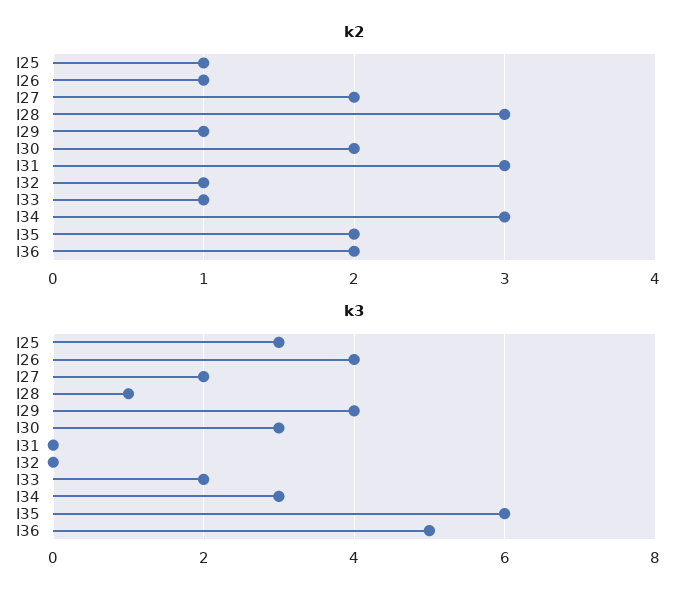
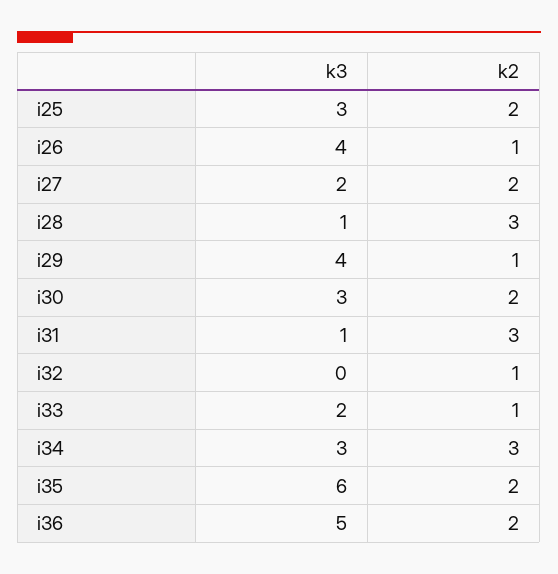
k2, I25: 1 -> 2
k3, I31: 0 -> 1

